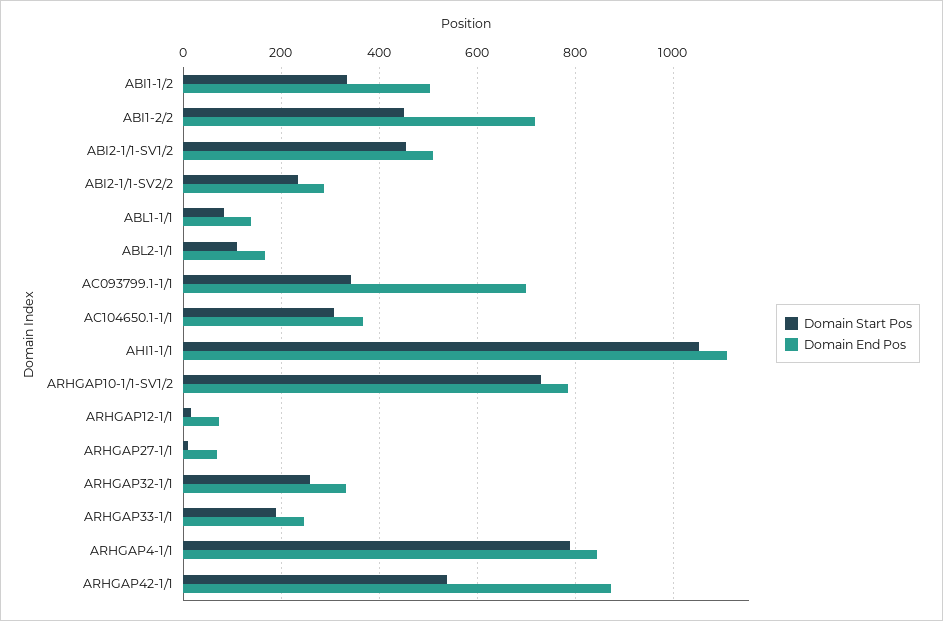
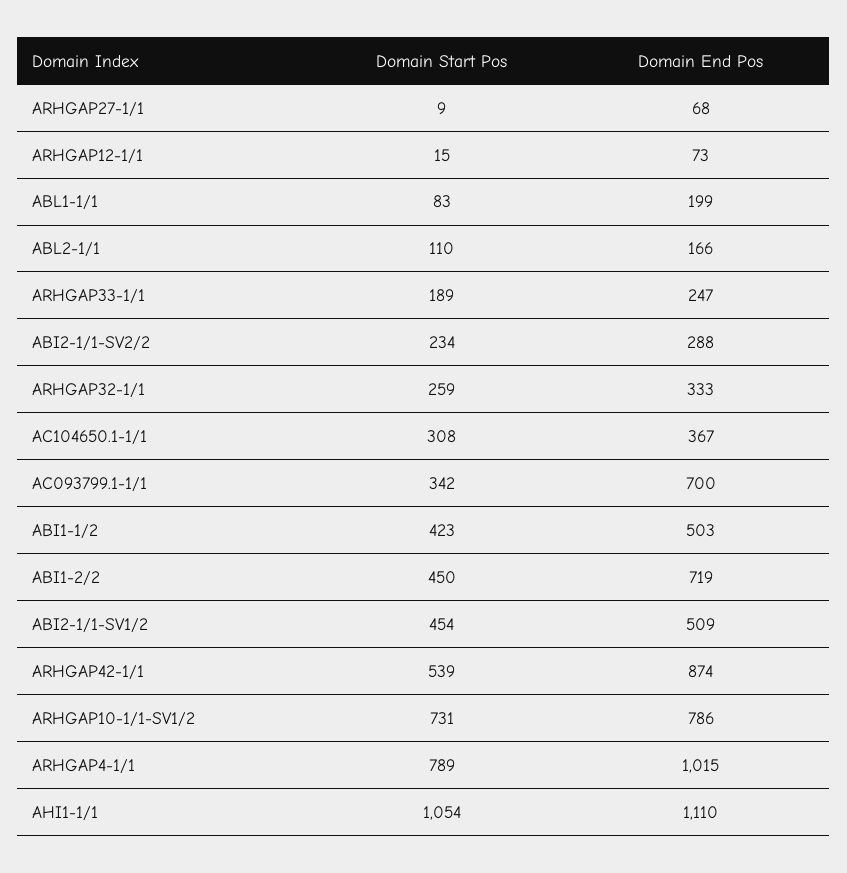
Domain Start Pos, ABI1-1/2: 340 -> 423
Domain End Pos, ABL1-1/1: 140 -> 199
Domain End Pos, ARHGAP4-1/1: 840 -> 1015

